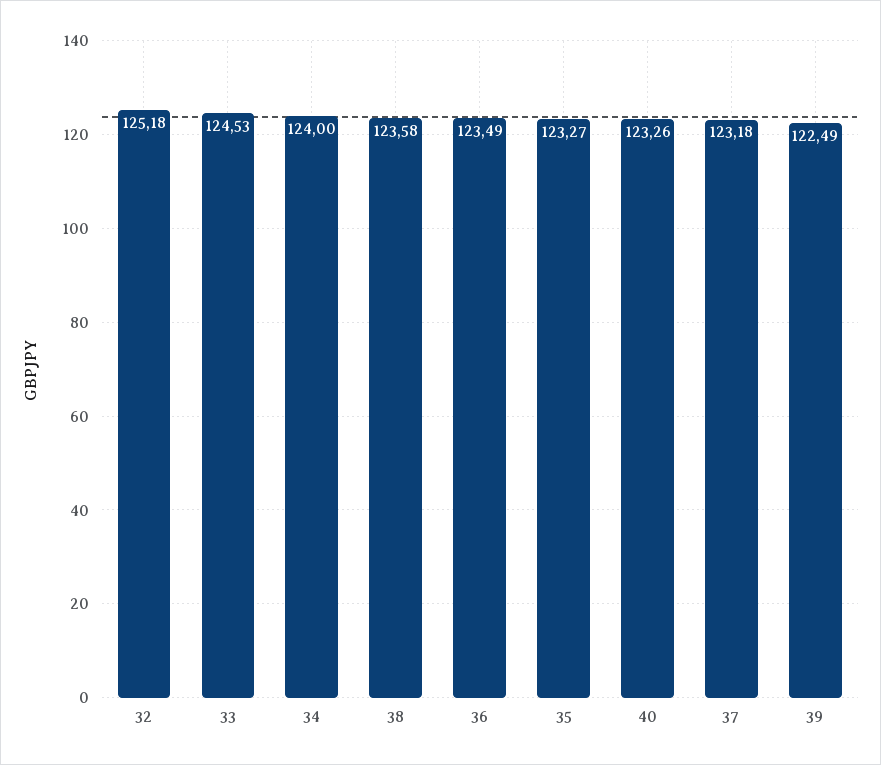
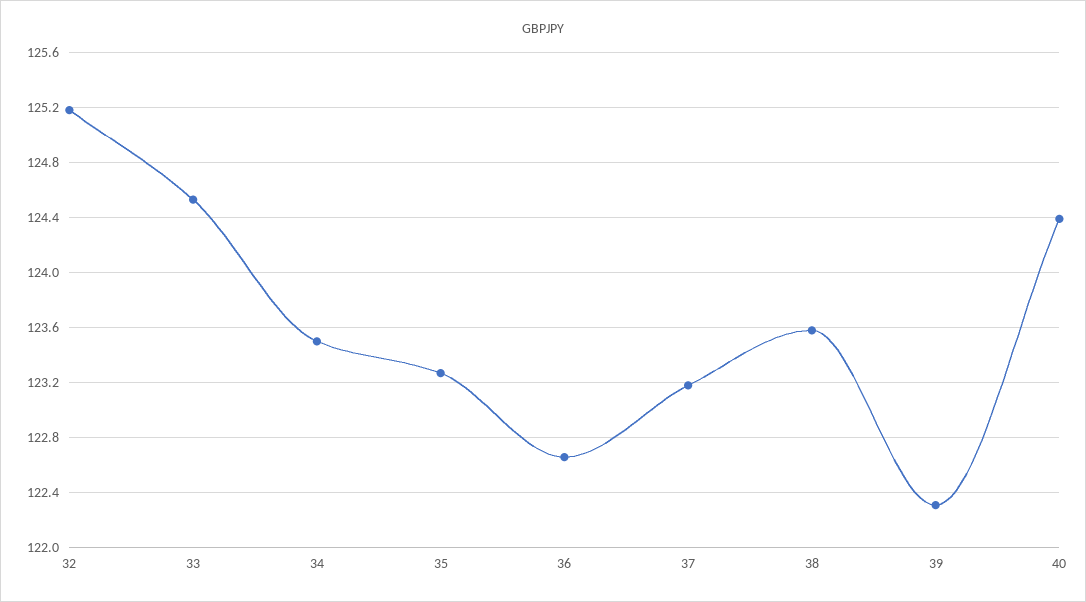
34: 124 -> 123.5
36: 123.49 -> 122.65
40: 123.26 -> 124.4
39: 122.49 -> 122.3

